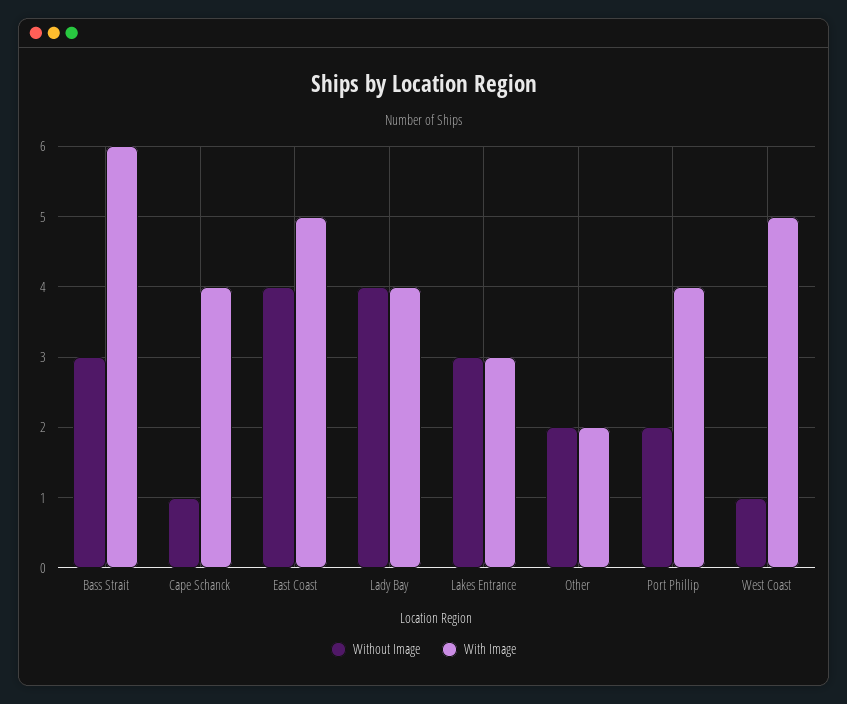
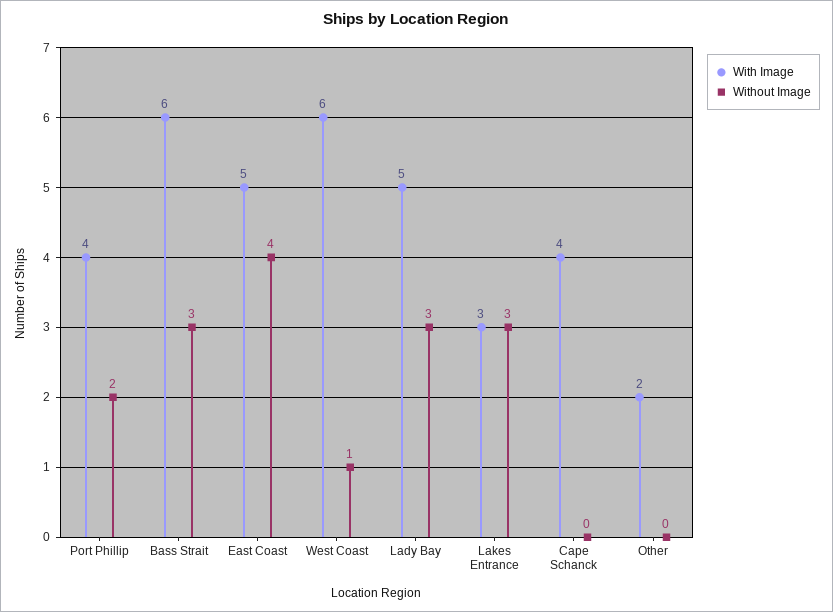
Without Image, Cape Schanck: 1 -> 0
Without Image, Lady Bay: 4 -> 3
With Image, Lady Bay: 4 -> 5
Without Image, Other: 2 -> 0
With Image, West Coast: 5 -> 6

